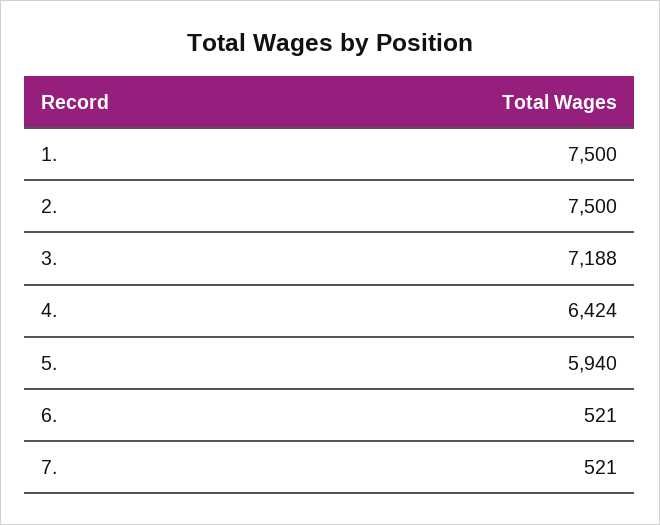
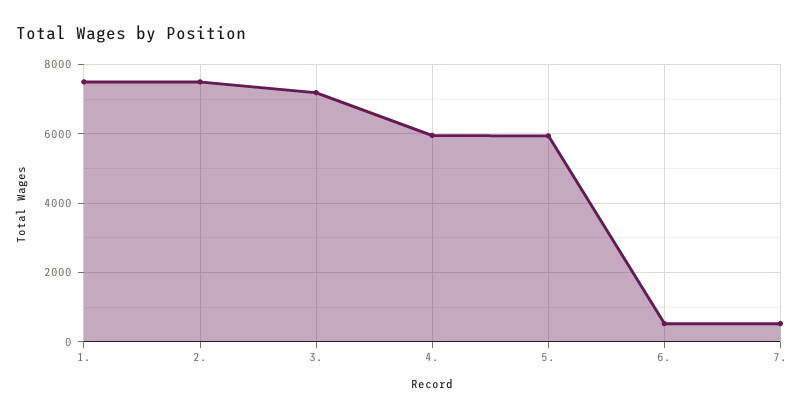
4.: 6424 -> 6000

